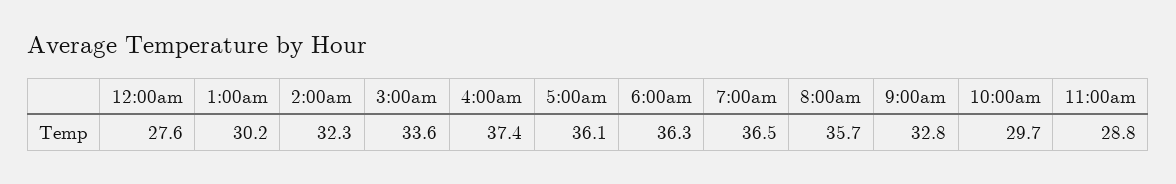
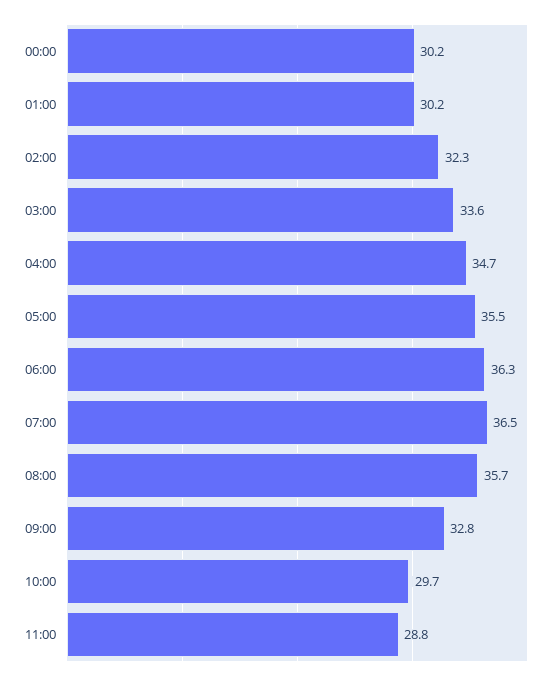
12:00am: 27.6 -> 30.2
4:00am: 37.4 -> 34.7
5:00am: 36.1 -> 35.5

